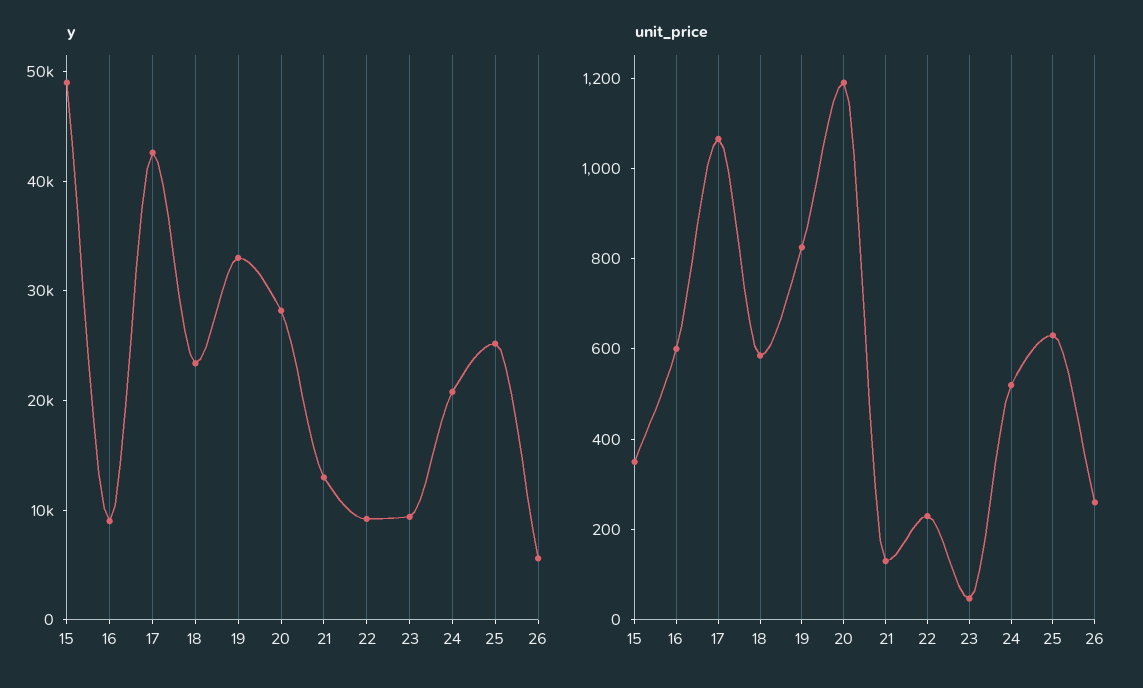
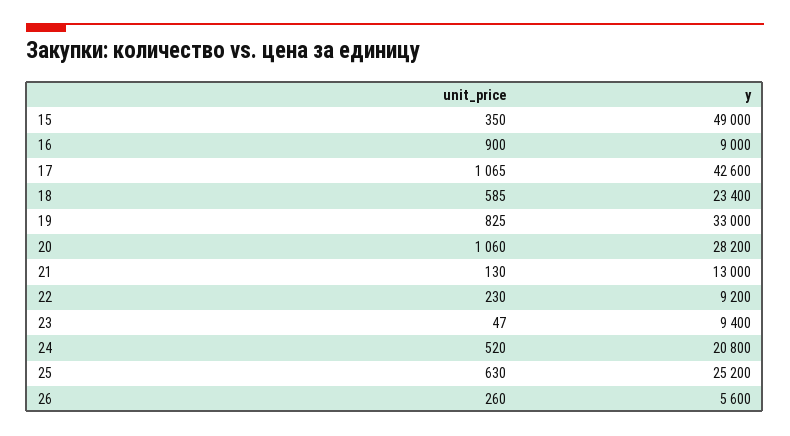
unit_price, 16: 600 -> 900
unit_price, 20: 1200 -> 1060

